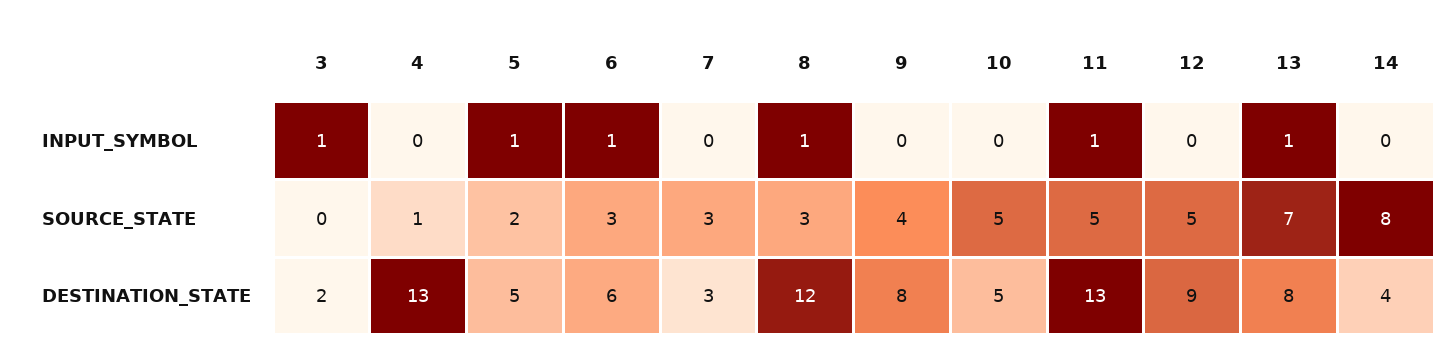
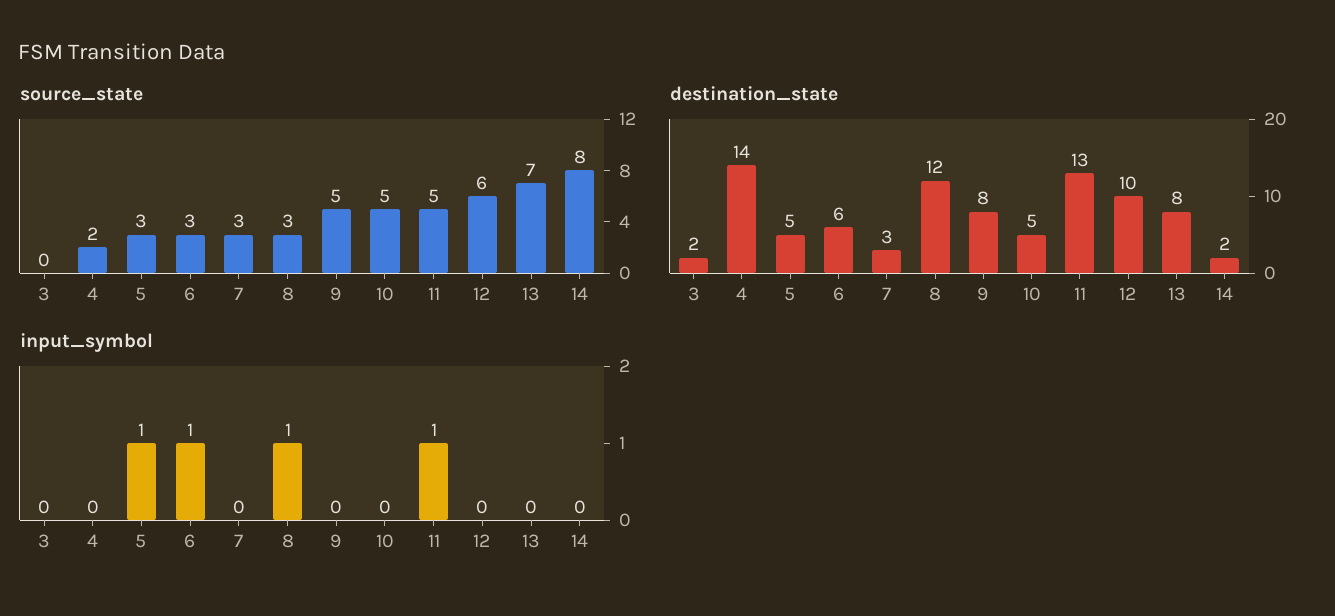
INPUT_SYMBOL, 3: 1 -> 0
INPUT_SYMBOL, 13: 1 -> 0
SOURCE_STATE, 4: 1 -> 2
SOURCE_STATE, 5: 2 -> 3
SOURCE_STATE, 9: 4 -> 5
SOURCE_STATE, 12: 5 -> 6
DESTINATION_STATE, 4: 13 -> 14
DESTINATION_STATE, 12: 9 -> 10
DESTINATION_STATE, 14: 4 -> 2

